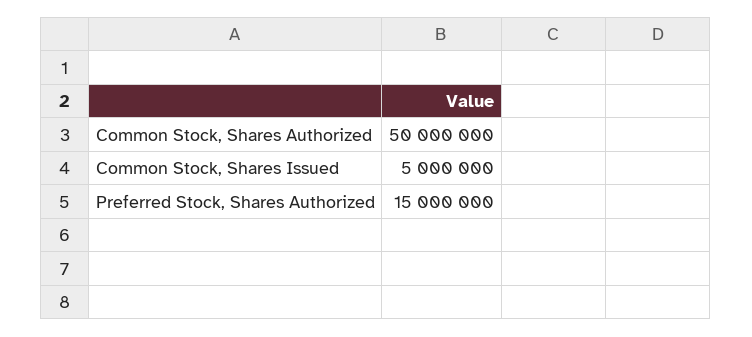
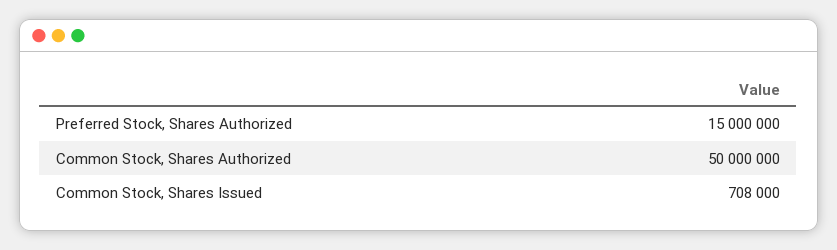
Common Stock, Shares Issued: 5000000 -> 708000

